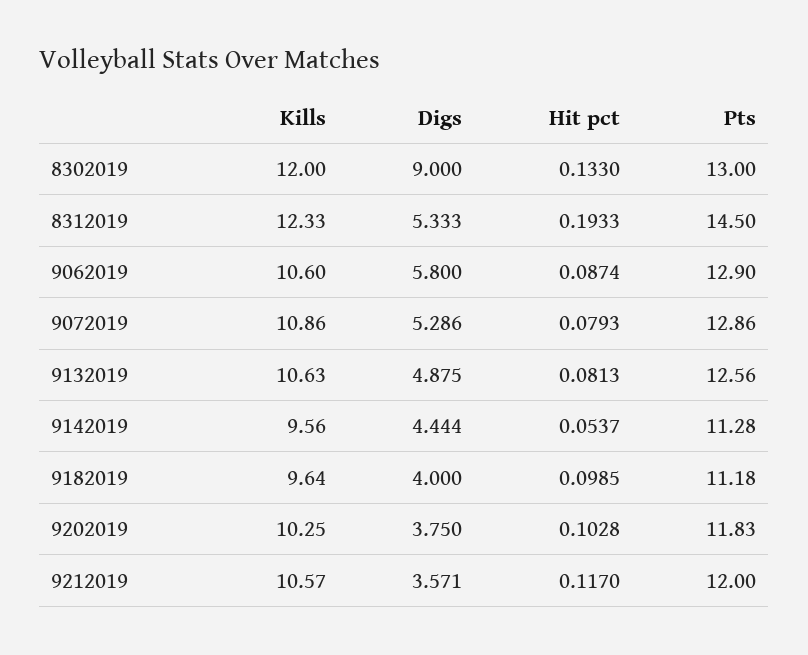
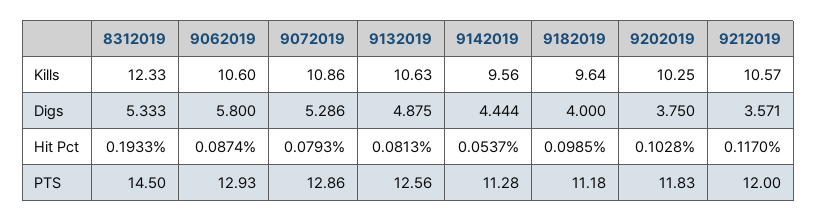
Kills, 8302019: 12 -> none
Digs, 8302019: 9 -> none
Hit pct, 8302019: 0.133 -> none
Pts, 8302019: 13 -> none
Pts, 9062019: 12.9 -> 12.93

